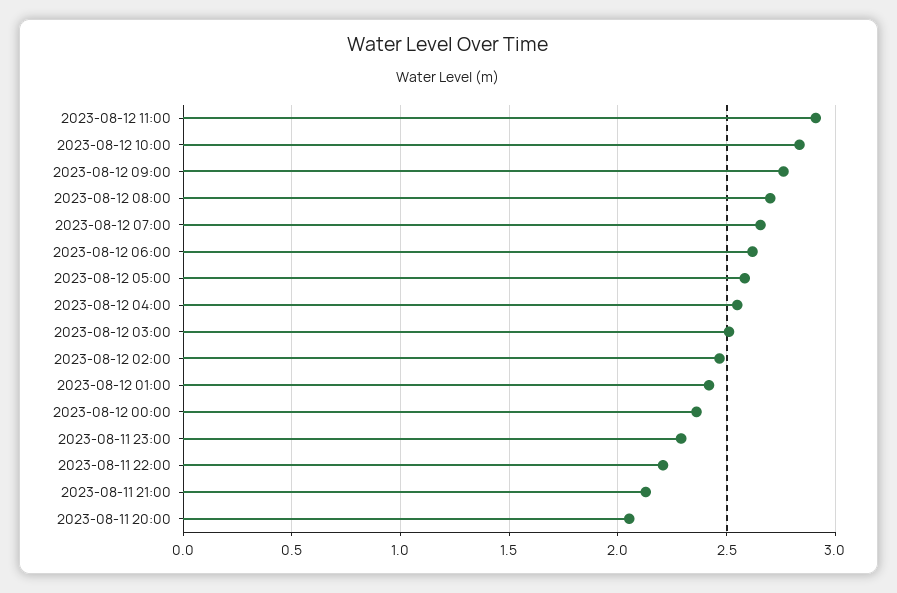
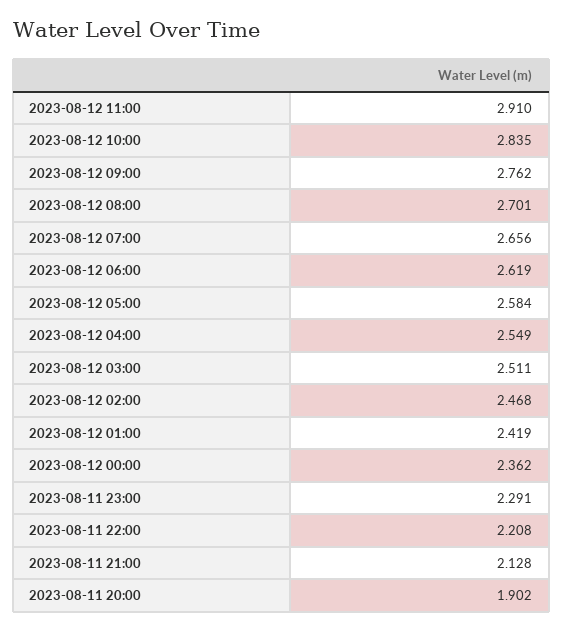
2023-08-11 20:00: 2.05 -> 1.902

